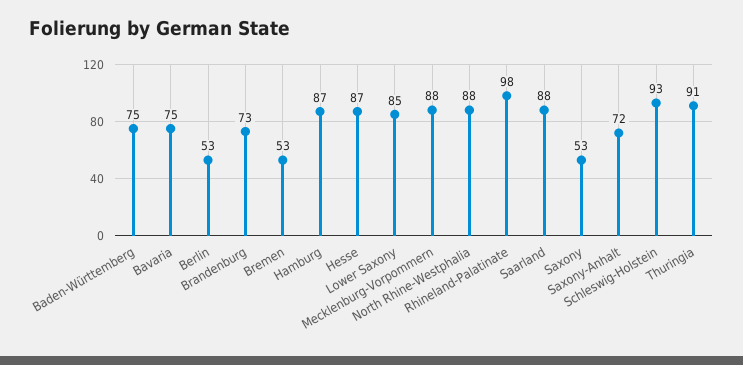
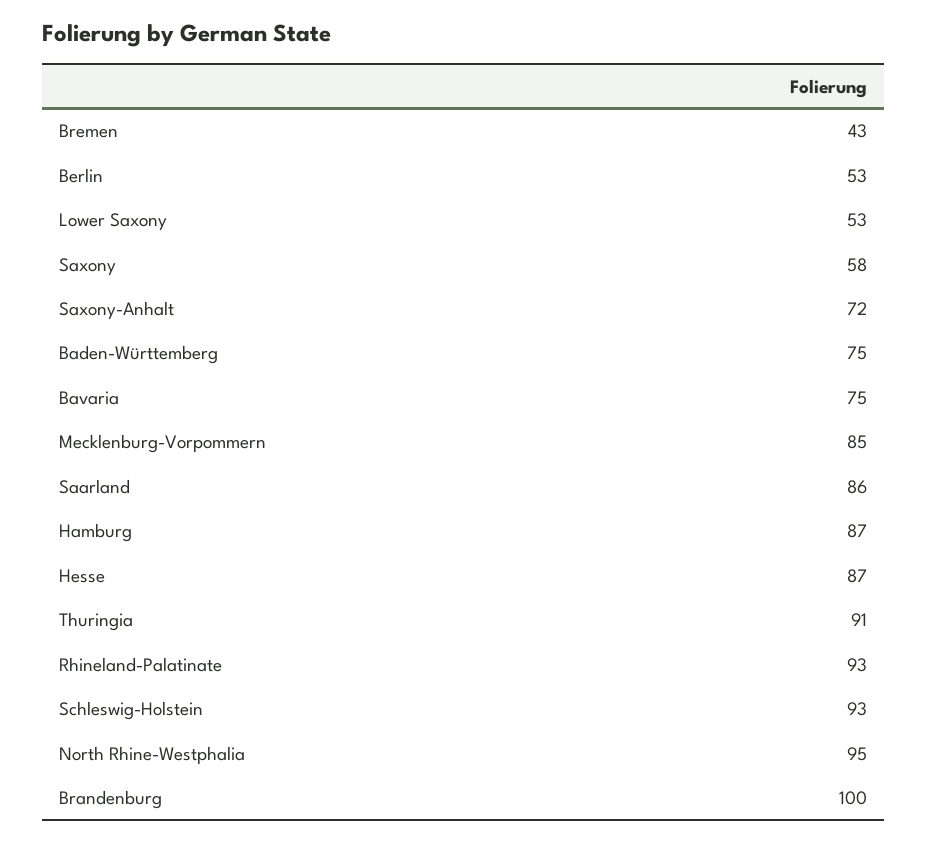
Brandenburg: 73 -> 100
Bremen: 53 -> 43
Lower Saxony: 85 -> 53
Mecklenburg-Vorpommern: 88 -> 85
North Rhine-Westphalia: 88 -> 95
Rhineland-Palatinate: 98 -> 93
Saarland: 88 -> 86
Saxony: 53 -> 58

